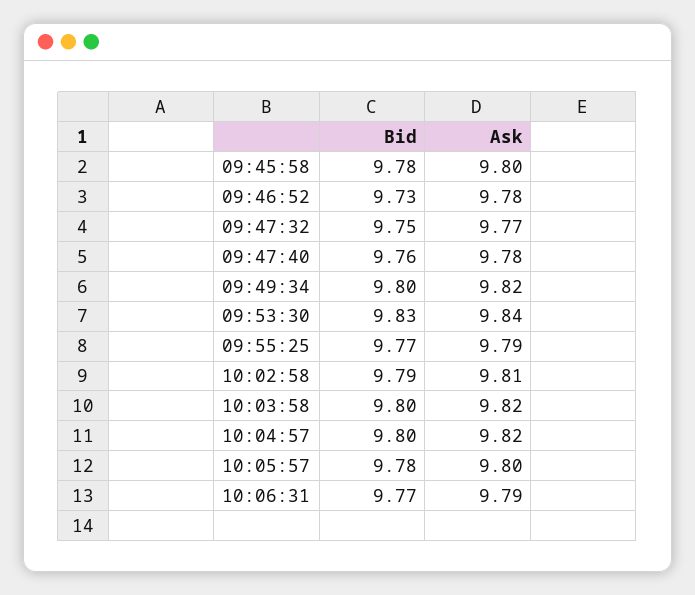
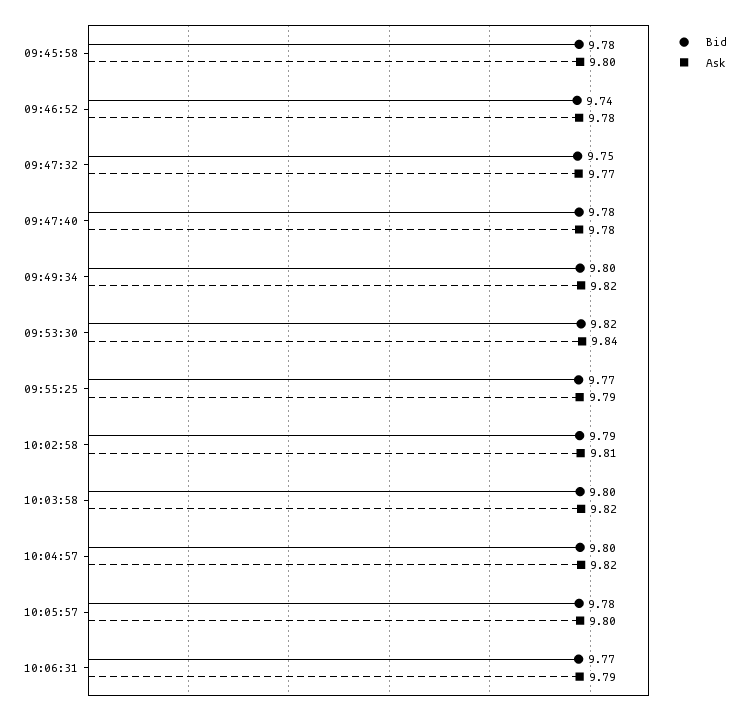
Bid, 09:46:52: 9.73 -> 9.74
Bid, 09:47:40: 9.76 -> 9.78
Bid, 09:53:30: 9.83 -> 9.82

